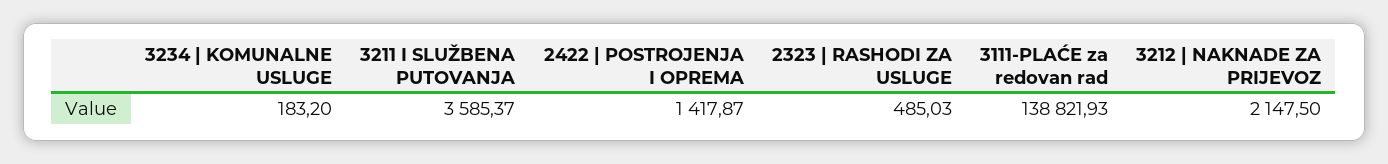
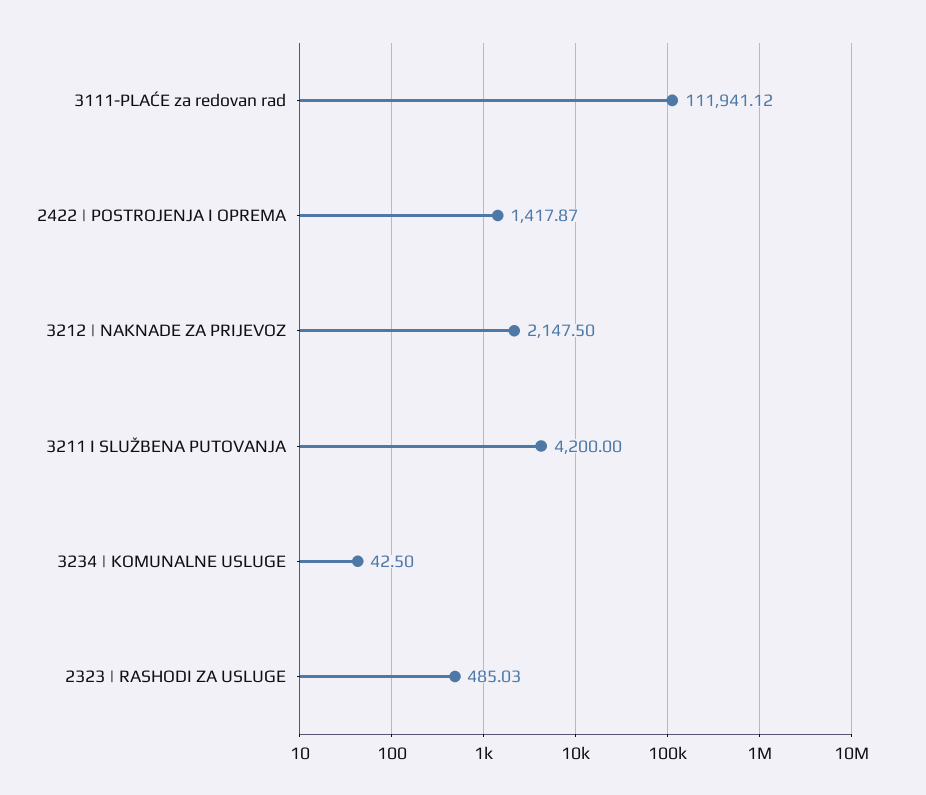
3234 | KOMUNALNE USLUGE: 183.2 -> 42.5
3211 I SLUŽBENA PUTOVANJA: 3585.37 -> 4200
3111-PLAĆE za redovan rad: 138821.93 -> 111941.12

